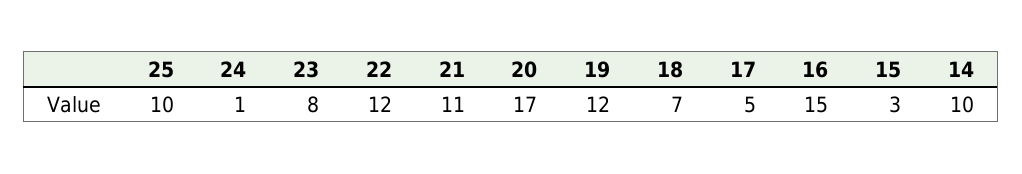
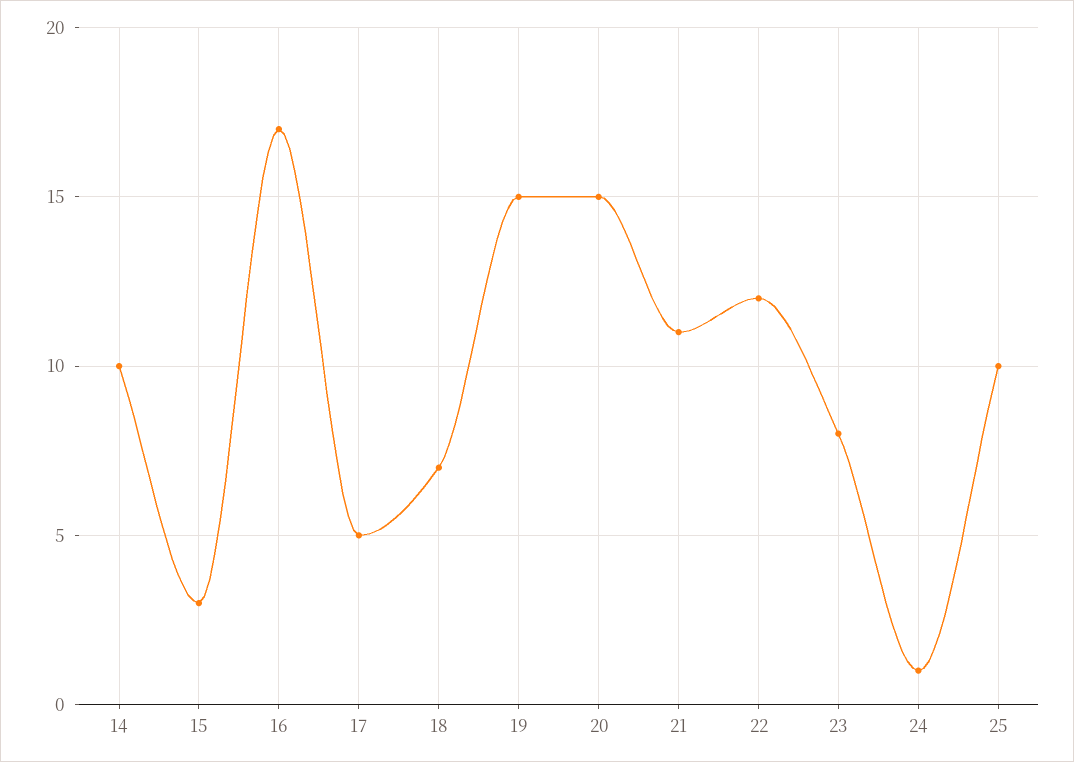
20: 17 -> 15
19: 12 -> 15
16: 15 -> 17

